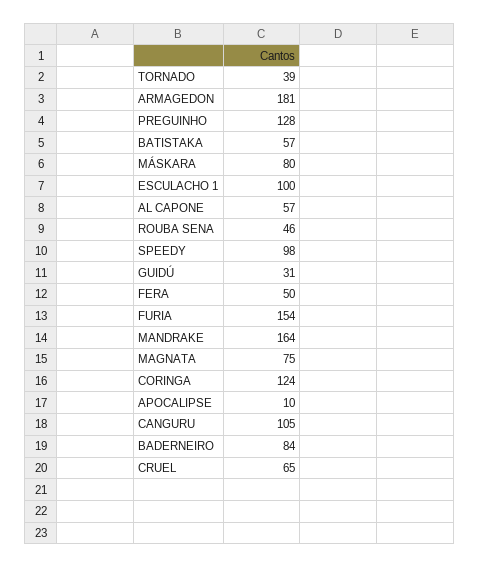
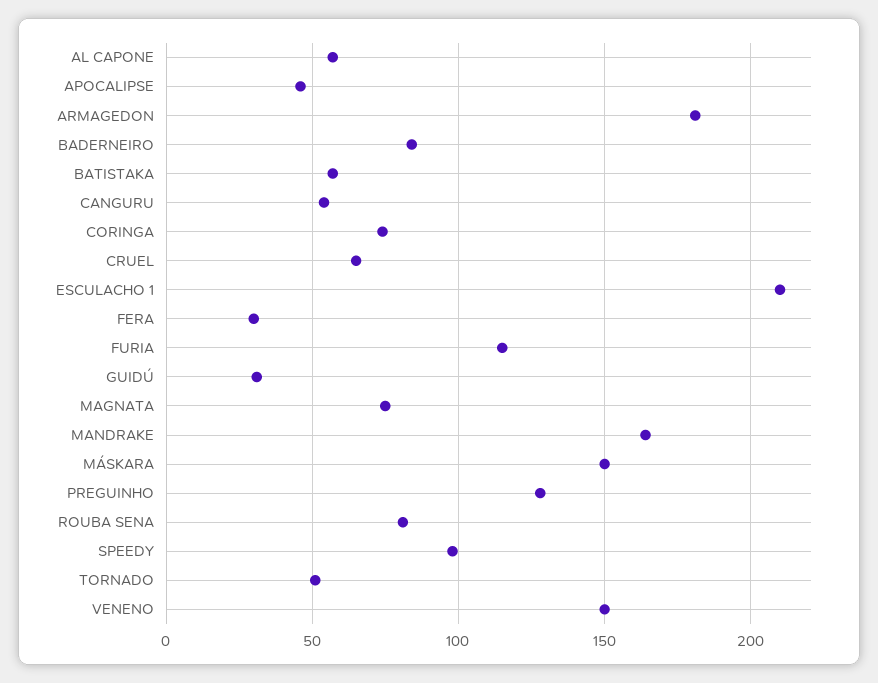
TORNADO: 39 -> 50
MÁSKARA: 80 -> 150
ESCULACHO 1: 100 -> 210
ROUBA SENA: 46 -> 80
FERA: 50 -> 30
FURIA: 154 -> 115
CORINGA: 124 -> 75
APOCALIPSE: 10 -> 45
CANGURU: 105 -> 55
VENENO: none -> 150

